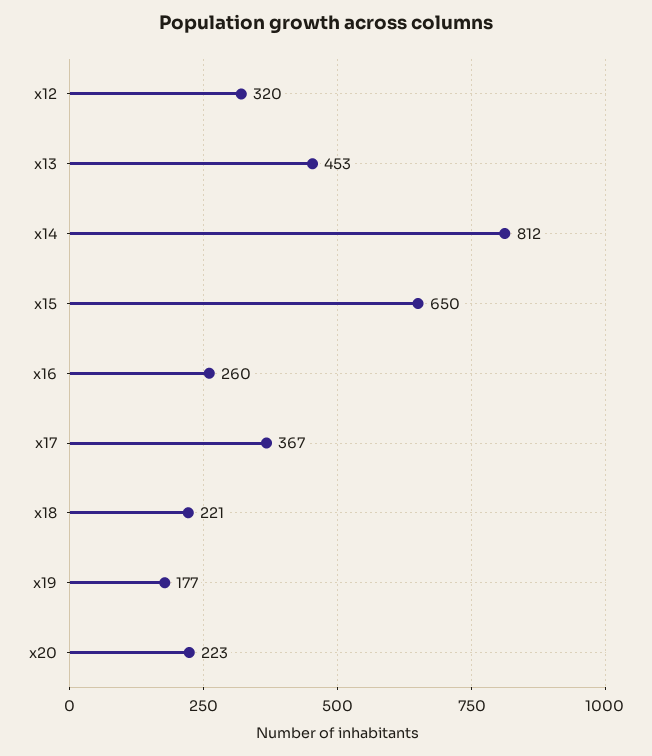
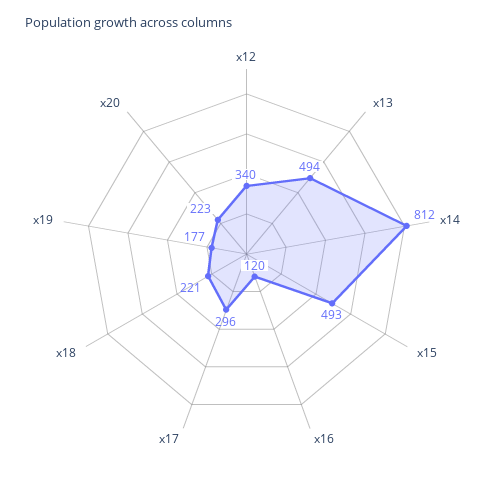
x12: 320 -> 340
x13: 453 -> 494
x15: 650 -> 493
x16: 260 -> 120
x17: 367 -> 296

